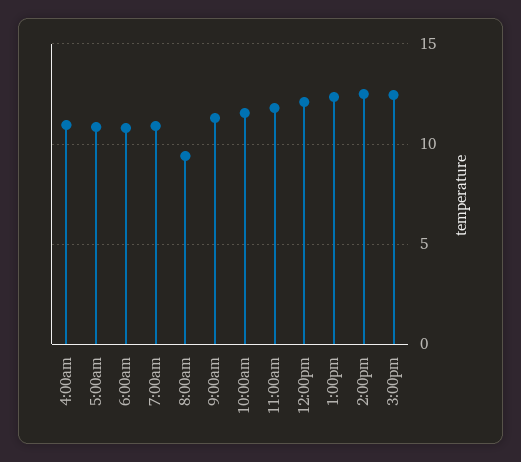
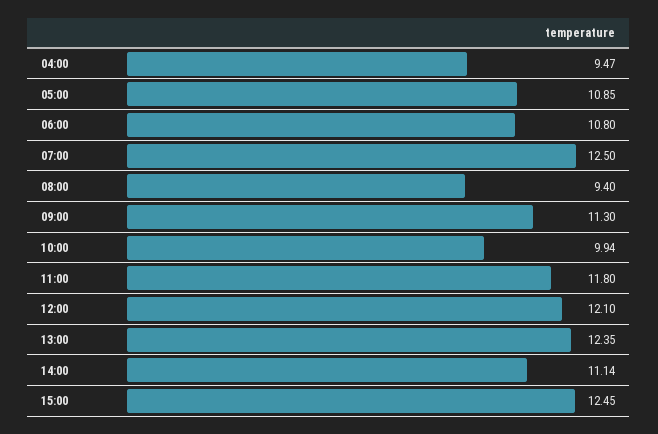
4:00am: 11 -> 9.47
7:00am: 11 -> 12.5
10:00am: 11.5 -> 9.94
2:00pm: 12.5 -> 11.14

